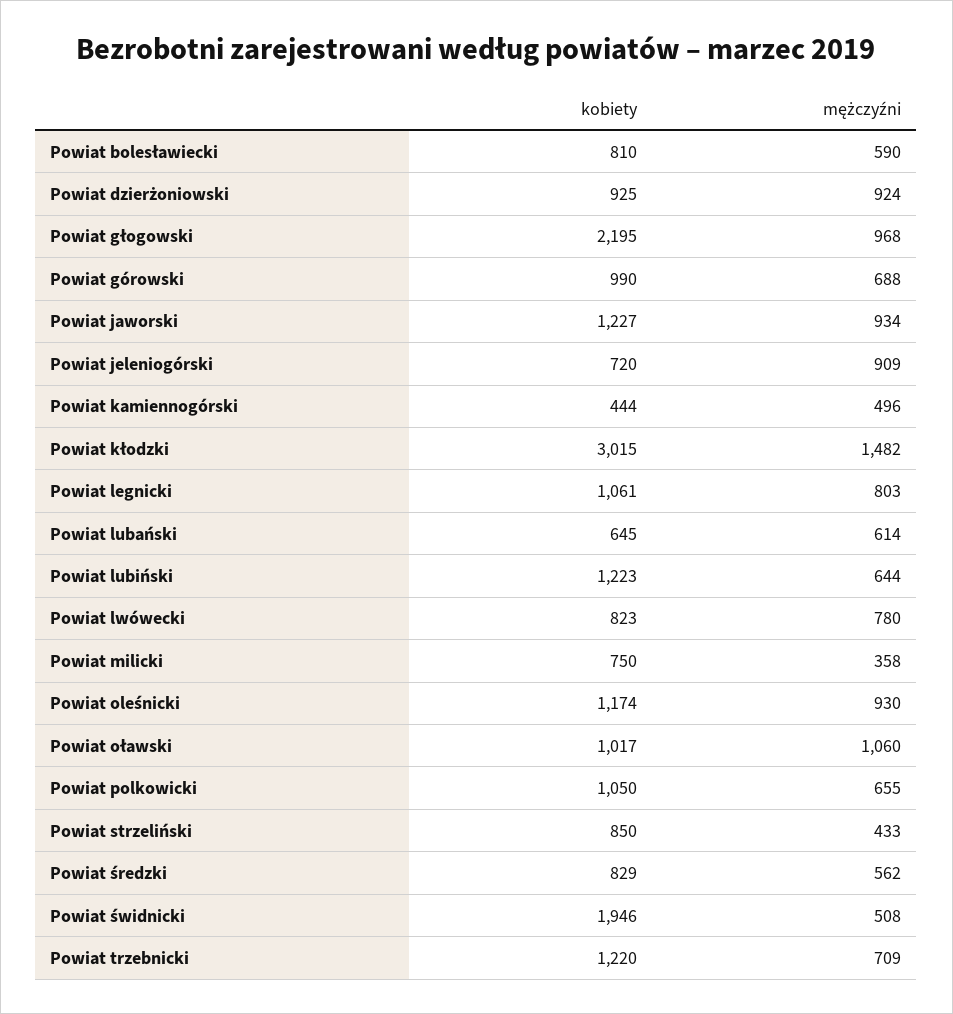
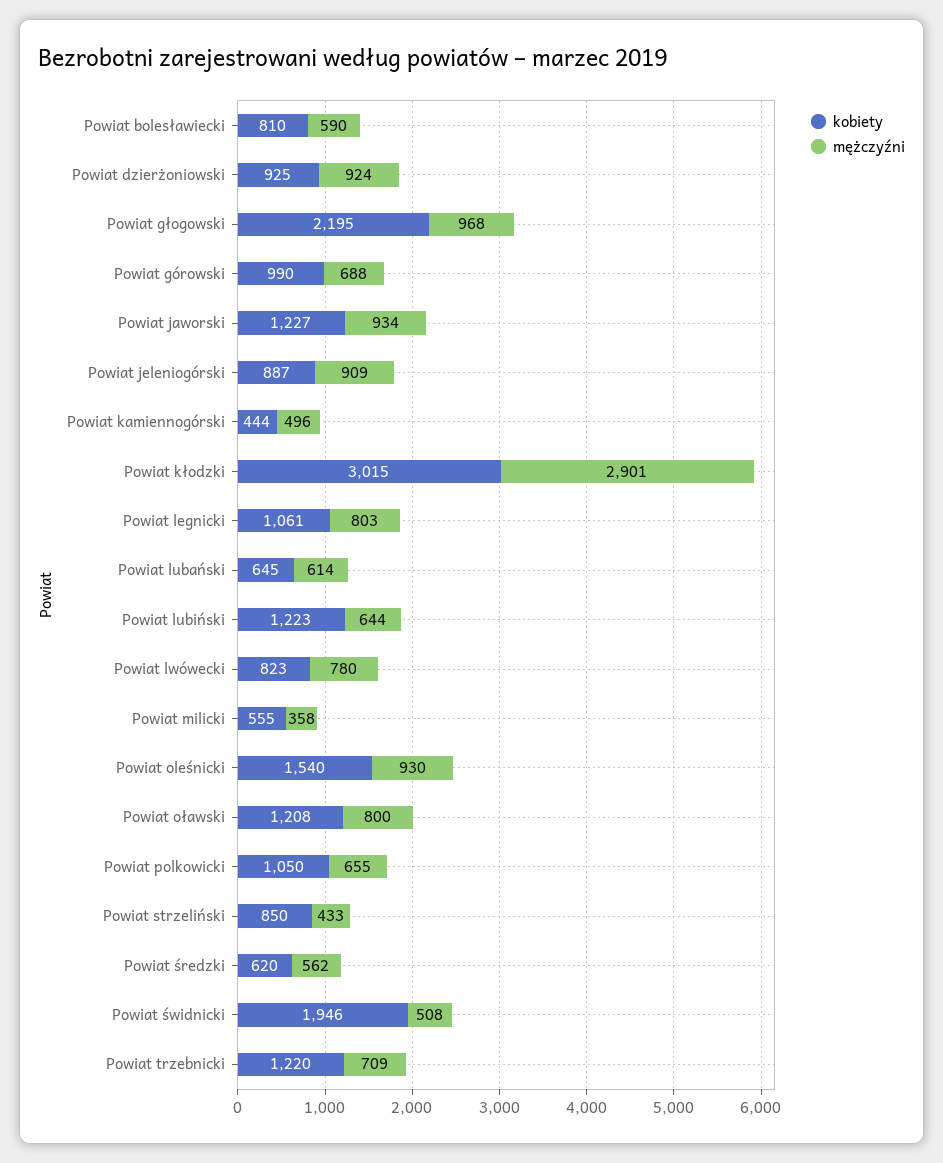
kobiety, Powiat jeleniogórski: 720 -> 887
mężczyźni, Powiat kłodzki: 1482 -> 2901
kobiety, Powiat milicki: 750 -> 555
kobiety, Powiat oleśnicki: 1174 -> 1540
kobiety, Powiat oławski: 1017 -> 1208
mężczyźni, Powiat oławski: 1060 -> 800
kobiety, Powiat średzki: 829 -> 620

